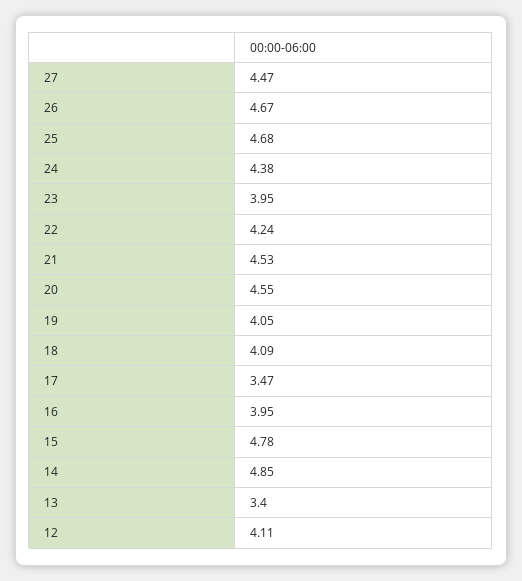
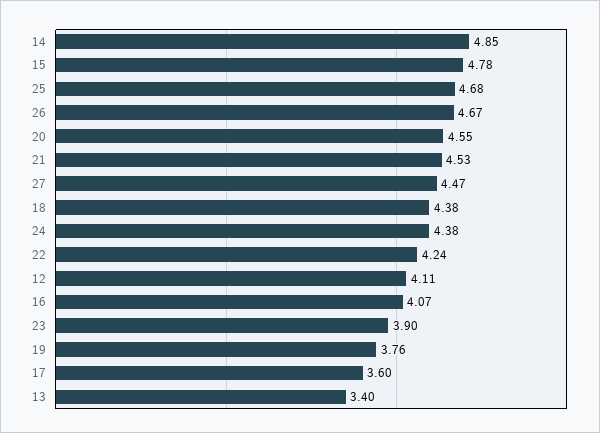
23: 3.95 -> 3.9
19: 4.05 -> 3.76
18: 4.09 -> 4.38
17: 3.47 -> 3.6
16: 3.95 -> 4.07

